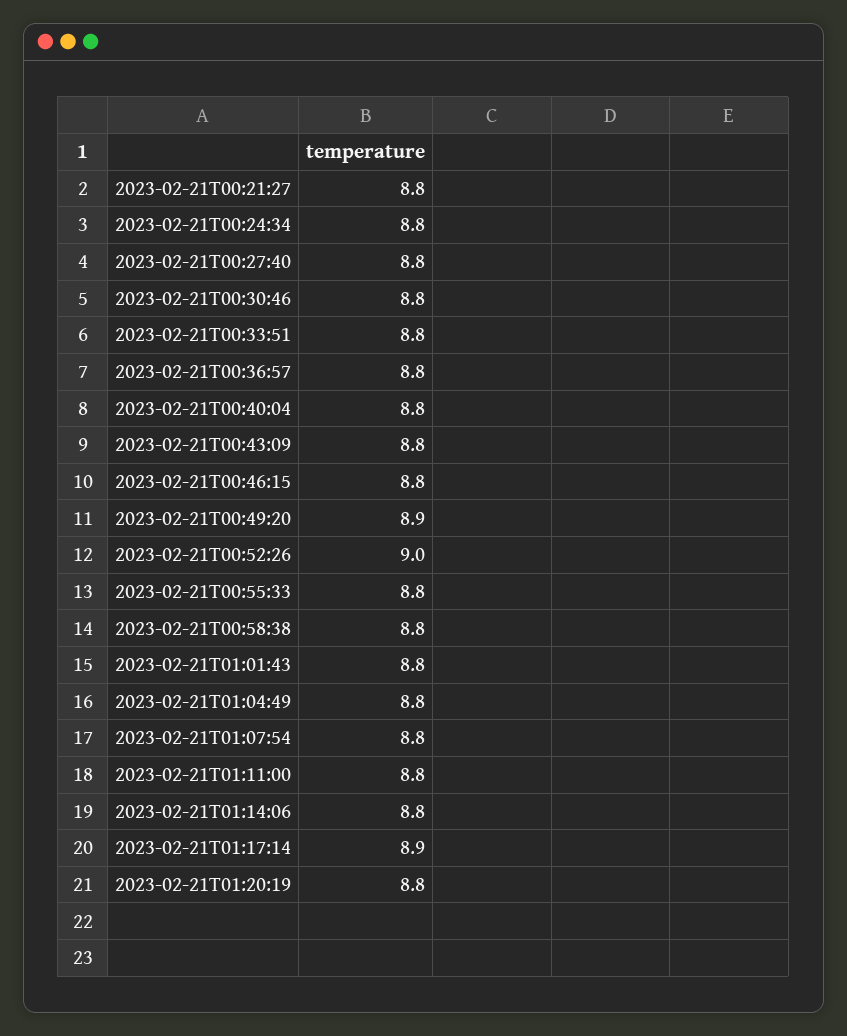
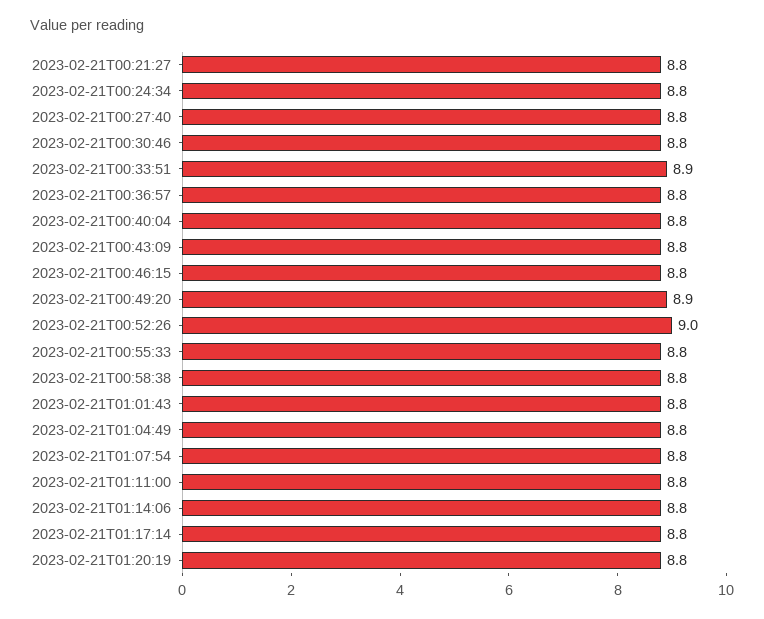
2023-02-21T00:33:51: 8.8 -> 8.9
2023-02-21T01:17:14: 8.9 -> 8.8

